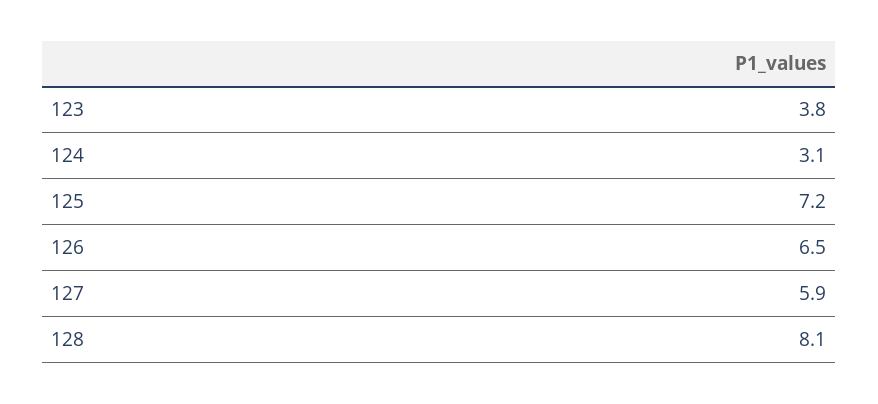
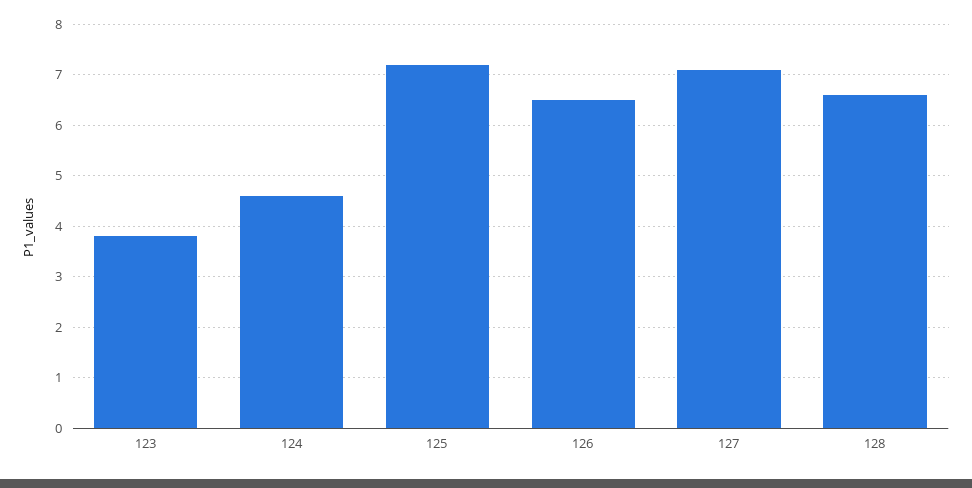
124: 3.1 -> 4.5
127: 5.9 -> 7
128: 8.1 -> 6.5

